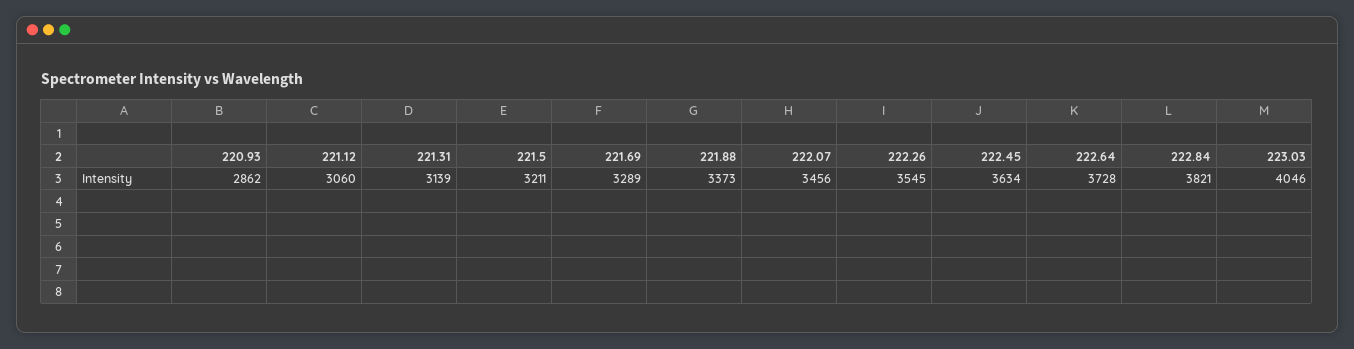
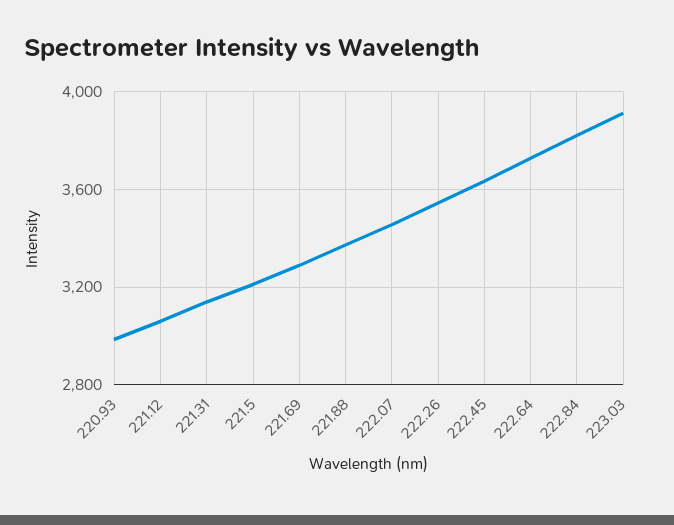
220.93: 2862 -> 3000
223.03: 4046 -> 3900

